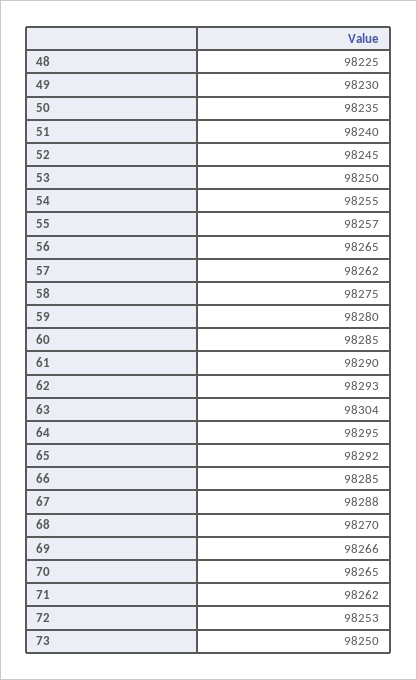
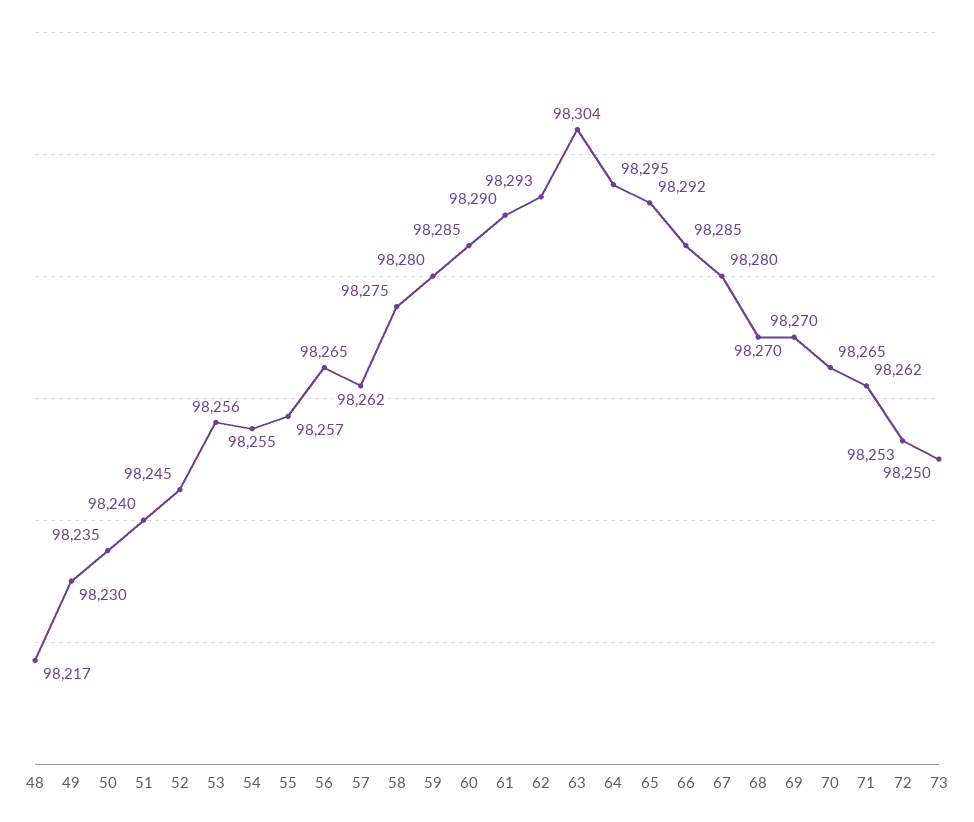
48: 98225 -> 98217
53: 98250 -> 98256
67: 98288 -> 98280
69: 98266 -> 98270

